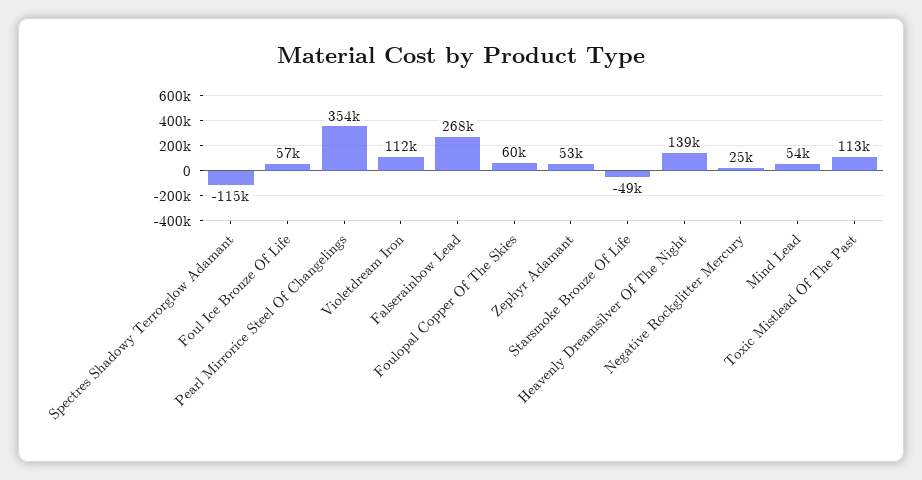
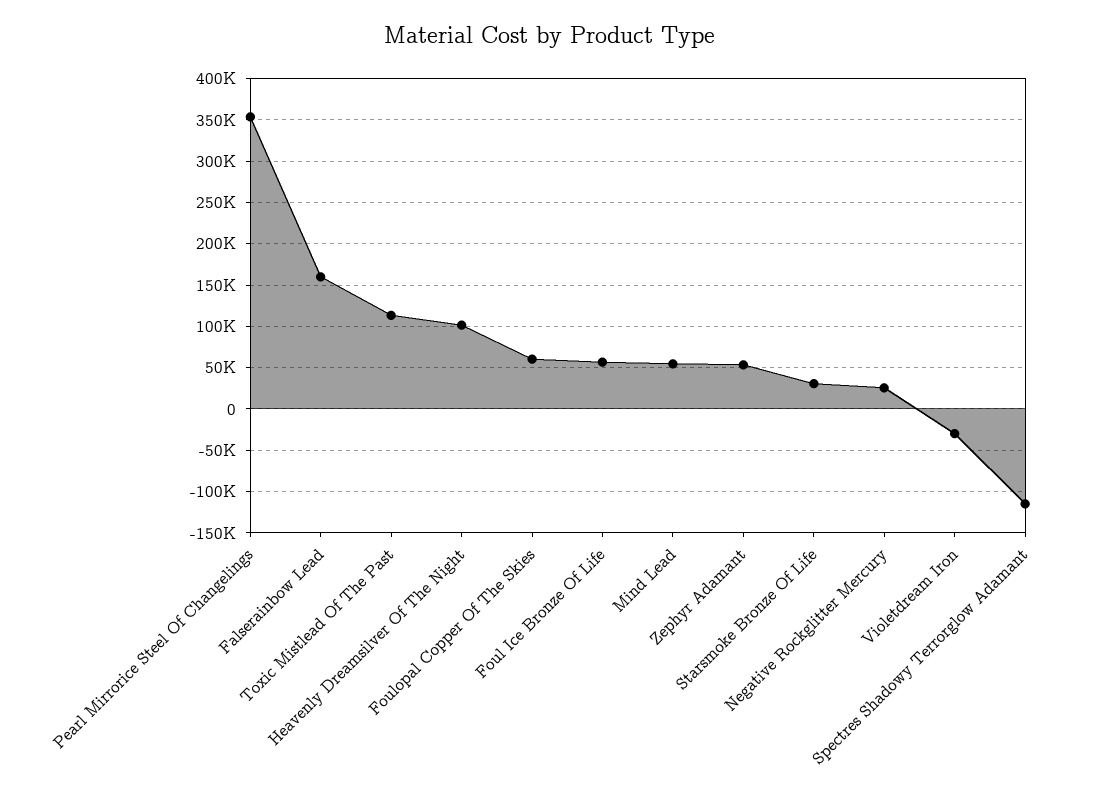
Violetdream Iron: 112000 -> -30000
Falserainbow Lead: 268000 -> 160000
Starsmoke Bronze Of Life: -49000 -> 30000
Heavenly Dreamsilver Of The Night: 139000 -> 100000

